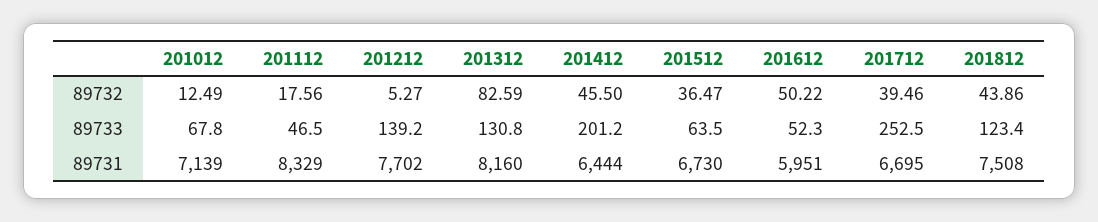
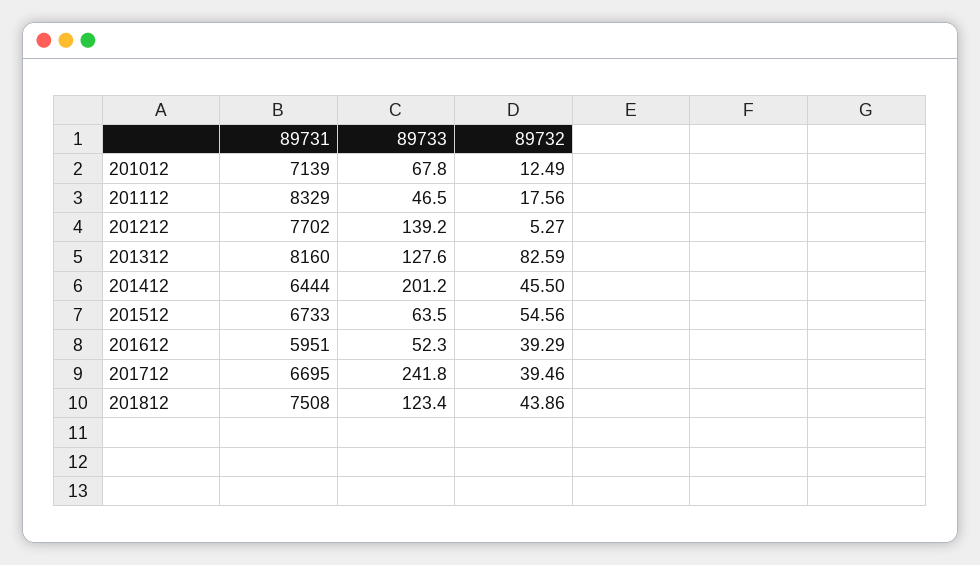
201512, 89732: 36.47 -> 54.56
201612, 89732: 50.22 -> 39.29
201312, 89733: 130.8 -> 127.6
201712, 89733: 252.5 -> 241.8
201512, 89731: 6730 -> 6733

